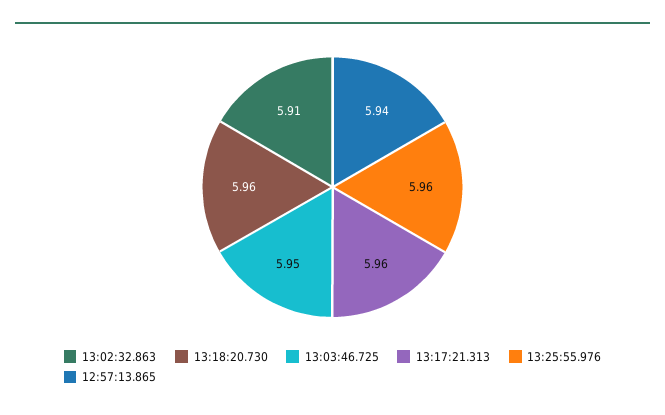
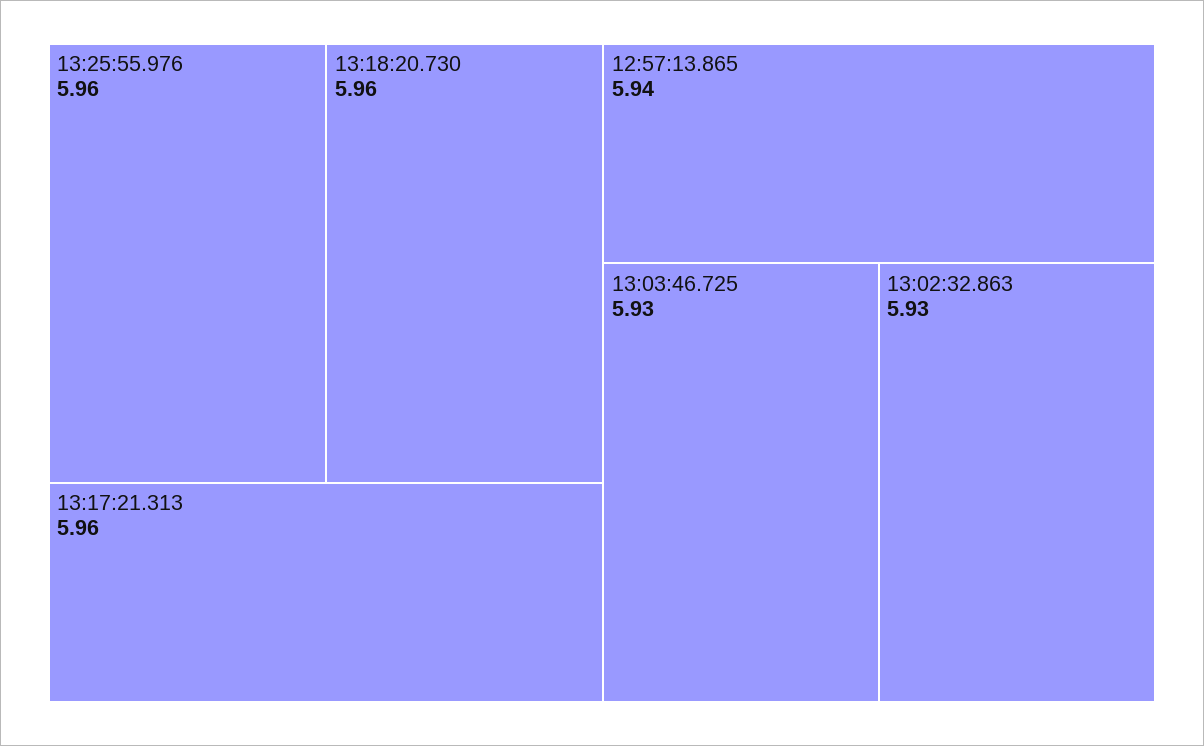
13:02:32.863: 5.91 -> 5.93
13:03:46.725: 5.95 -> 5.93

